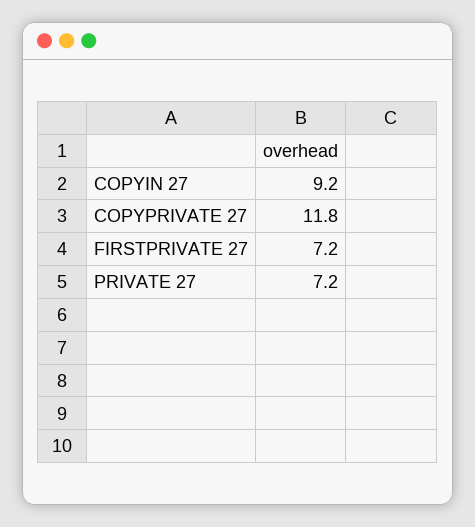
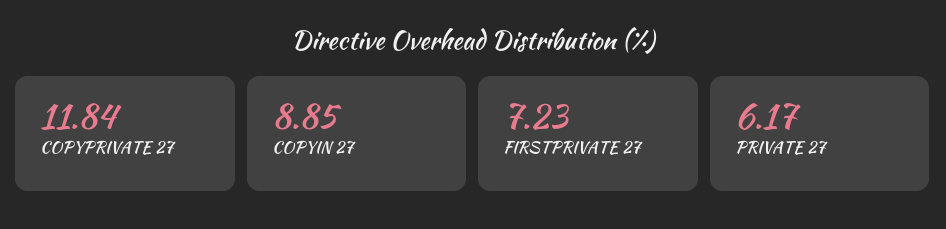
COPYIN 27: 9.2 -> 8.85
PRIVATE 27: 7.2 -> 6.17

